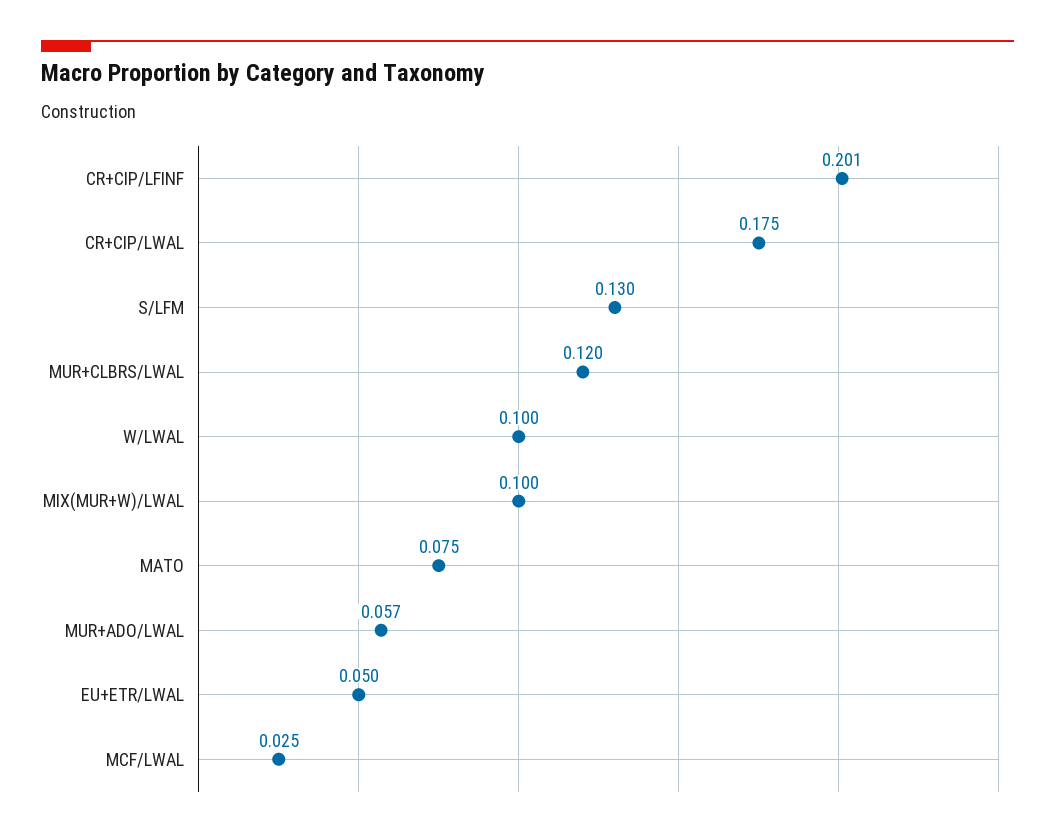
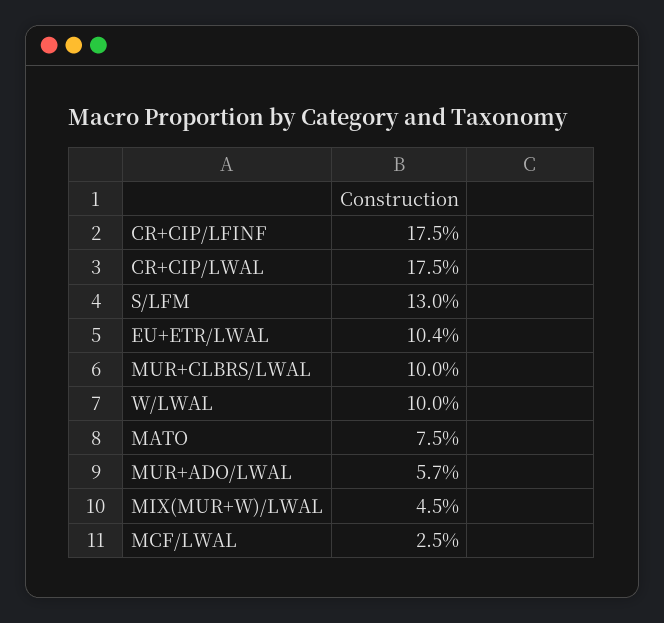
CR+CIP/LFINF: 0.201 -> 0.175
MUR+CLBRS/LWAL: 0.12 -> 0.1
MIX(MUR+W)/LWAL: 0.1 -> 0.045
EU+ETR/LWAL: 0.05 -> 0.104

